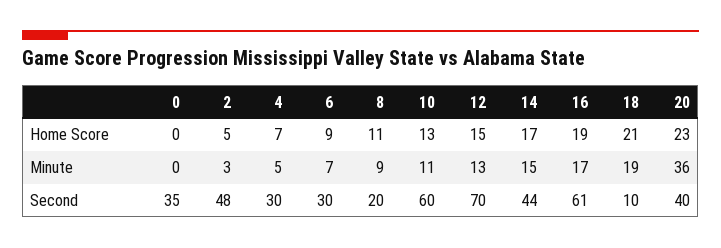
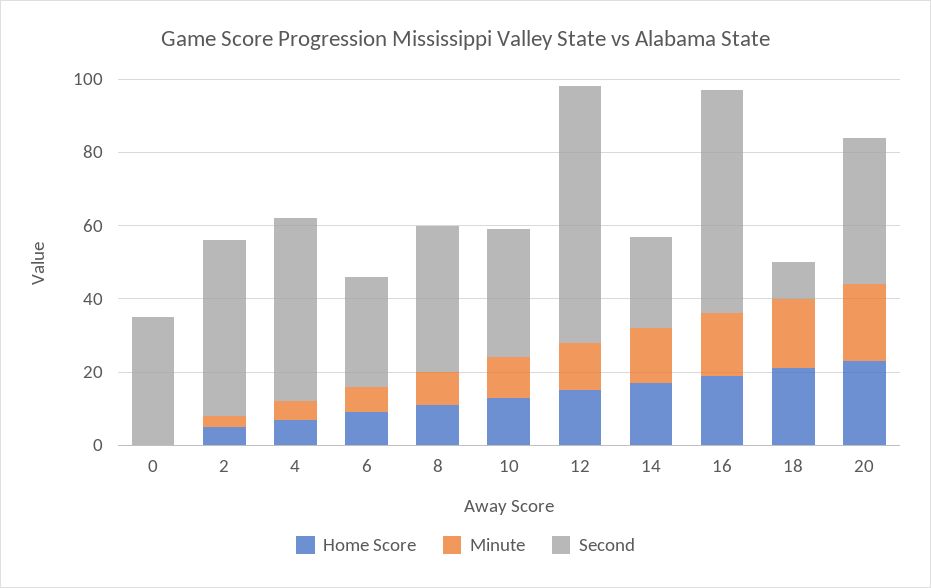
Minute, 20: 36 -> 20
Second, 4: 30 -> 50
Second, 8: 20 -> 40
Second, 10: 60 -> 35
Second, 14: 44 -> 25

